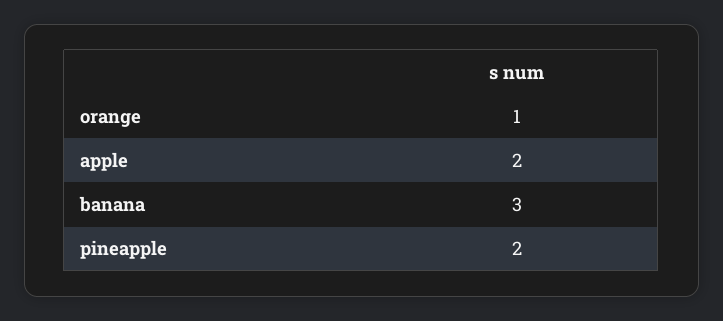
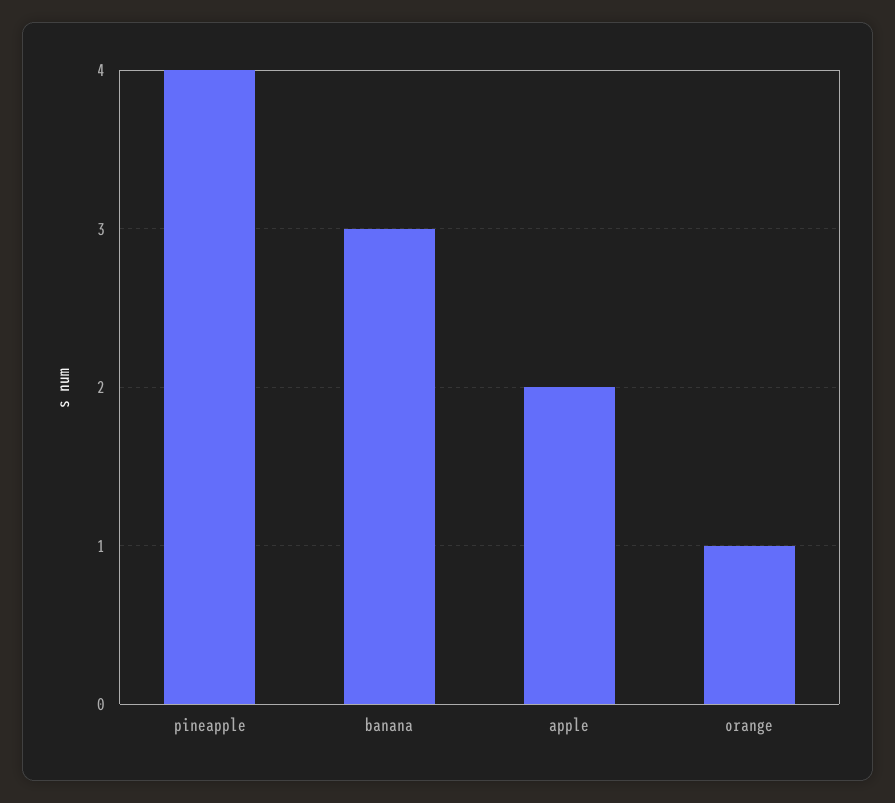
pineapple: 2 -> 4

